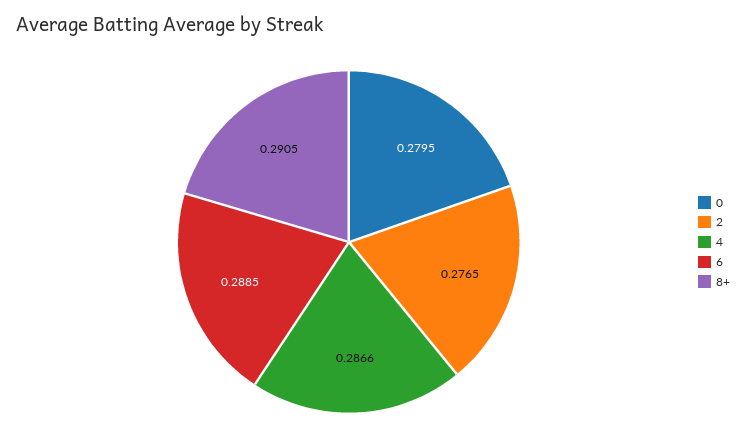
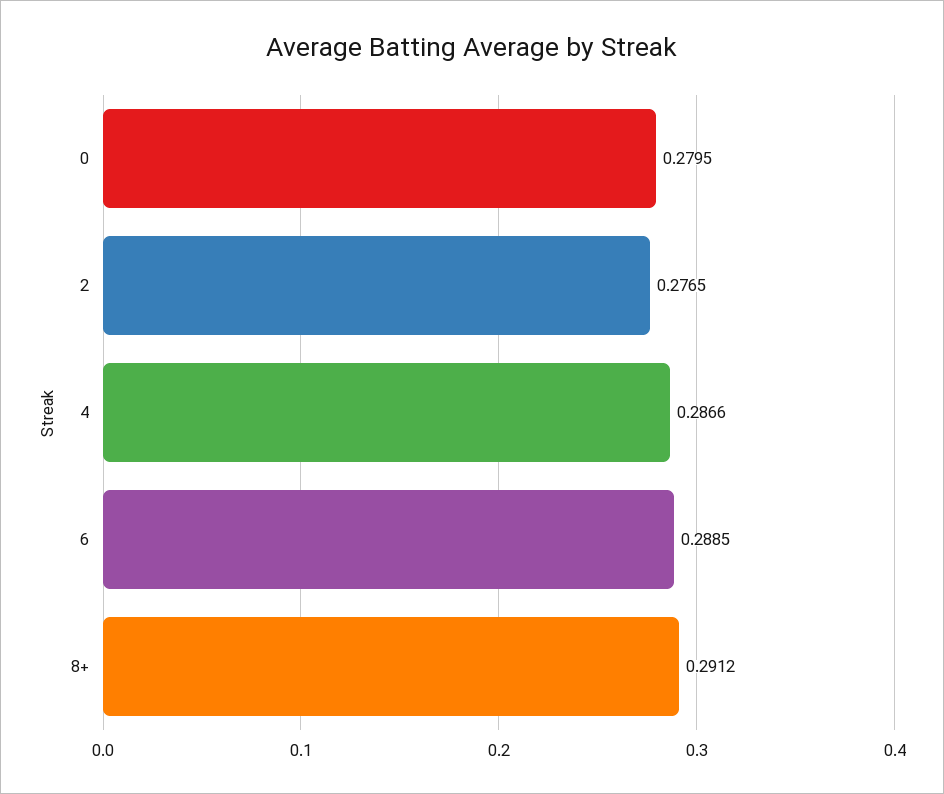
8+: 0.2905 -> 0.2912

